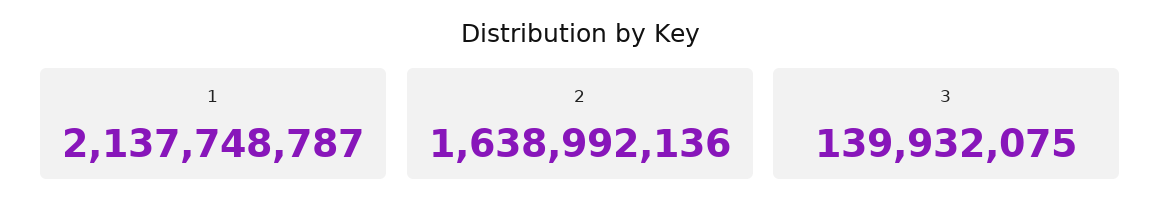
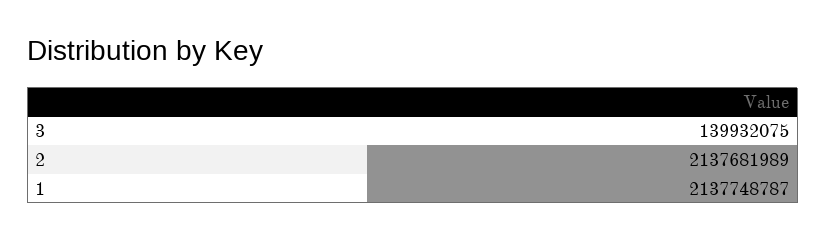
2: 1638992136 -> 2137681989

